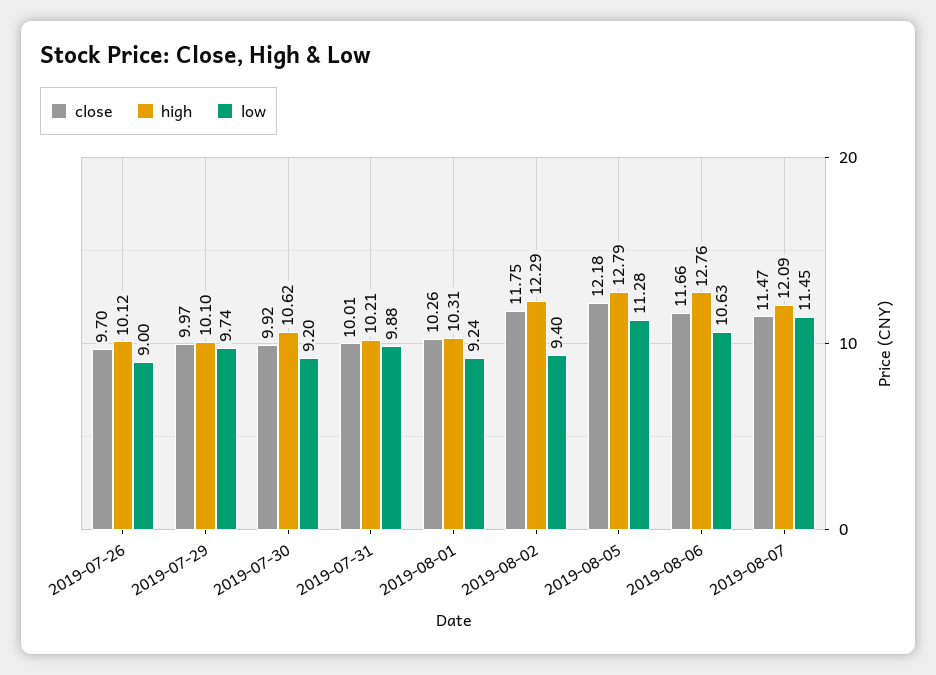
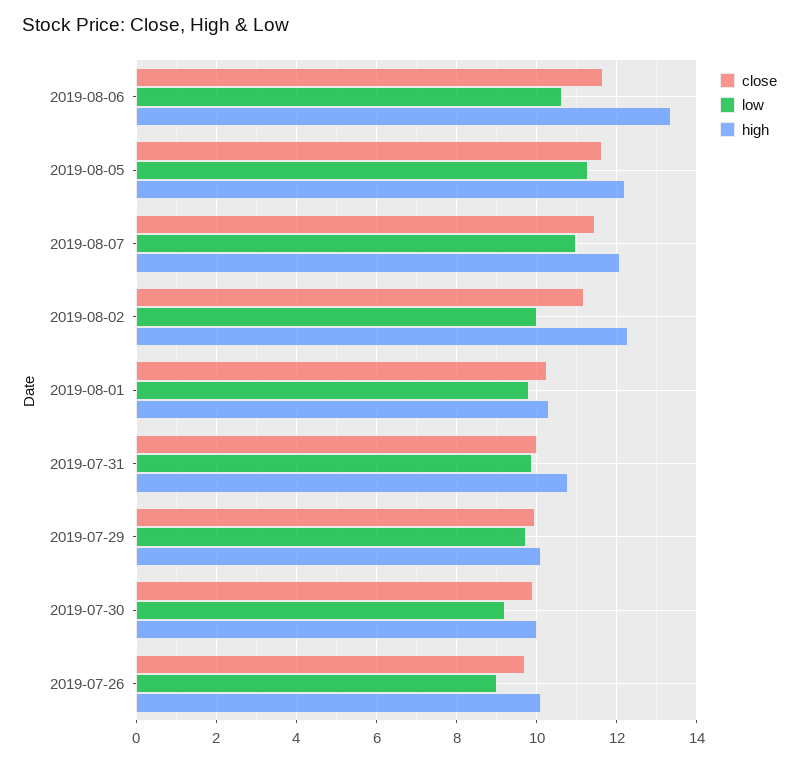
high, 2019-07-30: 10.62 -> 10
high, 2019-07-31: 10.21 -> 10.8
low, 2019-08-01: 9.24 -> 9.8
close, 2019-08-02: 11.75 -> 11.2
low, 2019-08-02: 9.4 -> 10
close, 2019-08-05: 12.18 -> 11.6
high, 2019-08-05: 12.79 -> 12.2
high, 2019-08-06: 12.76 -> 13.4
low, 2019-08-07: 11.45 -> 11

